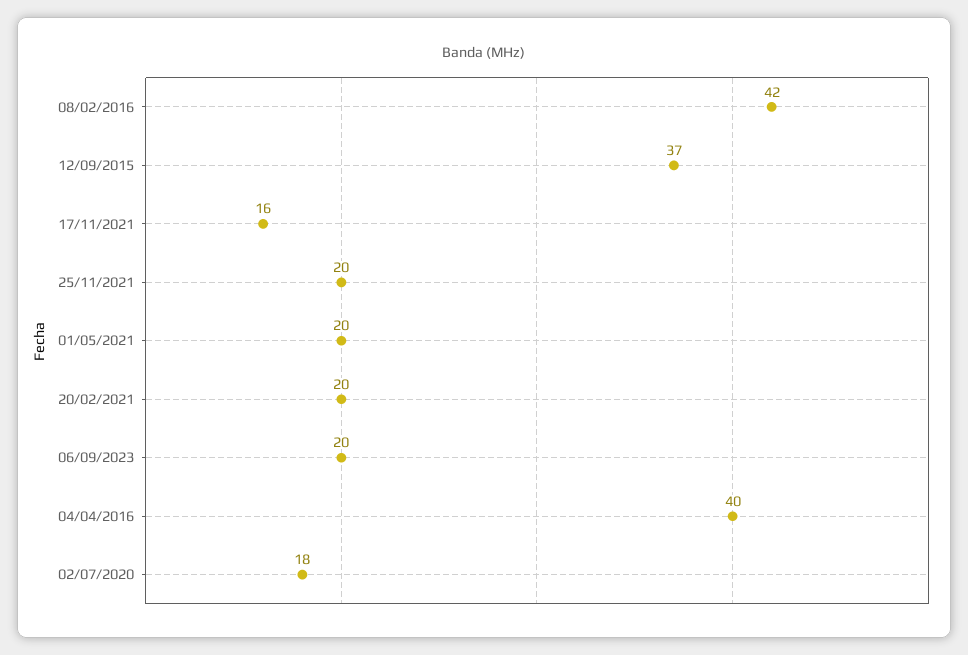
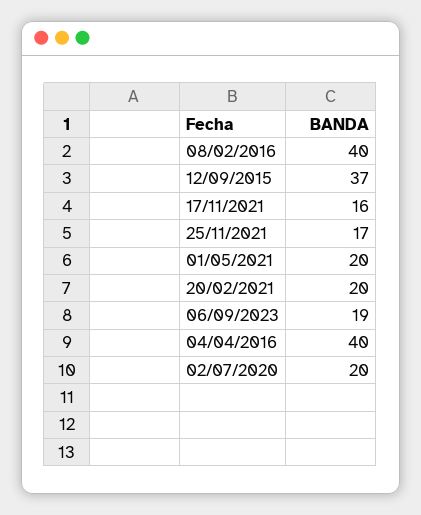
08/02/2016: 42 -> 40
25/11/2021: 20 -> 17
06/09/2023: 20 -> 19
02/07/2020: 18 -> 20

